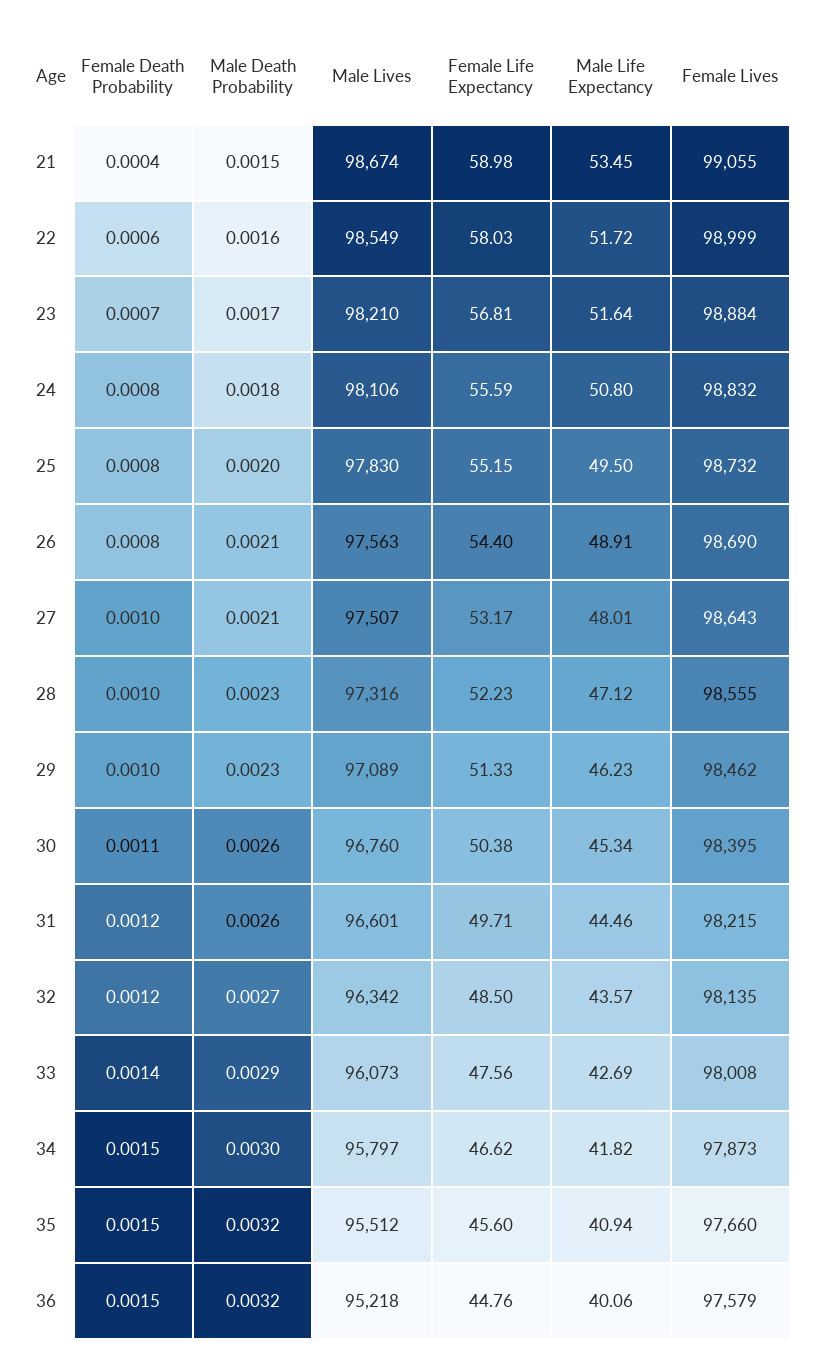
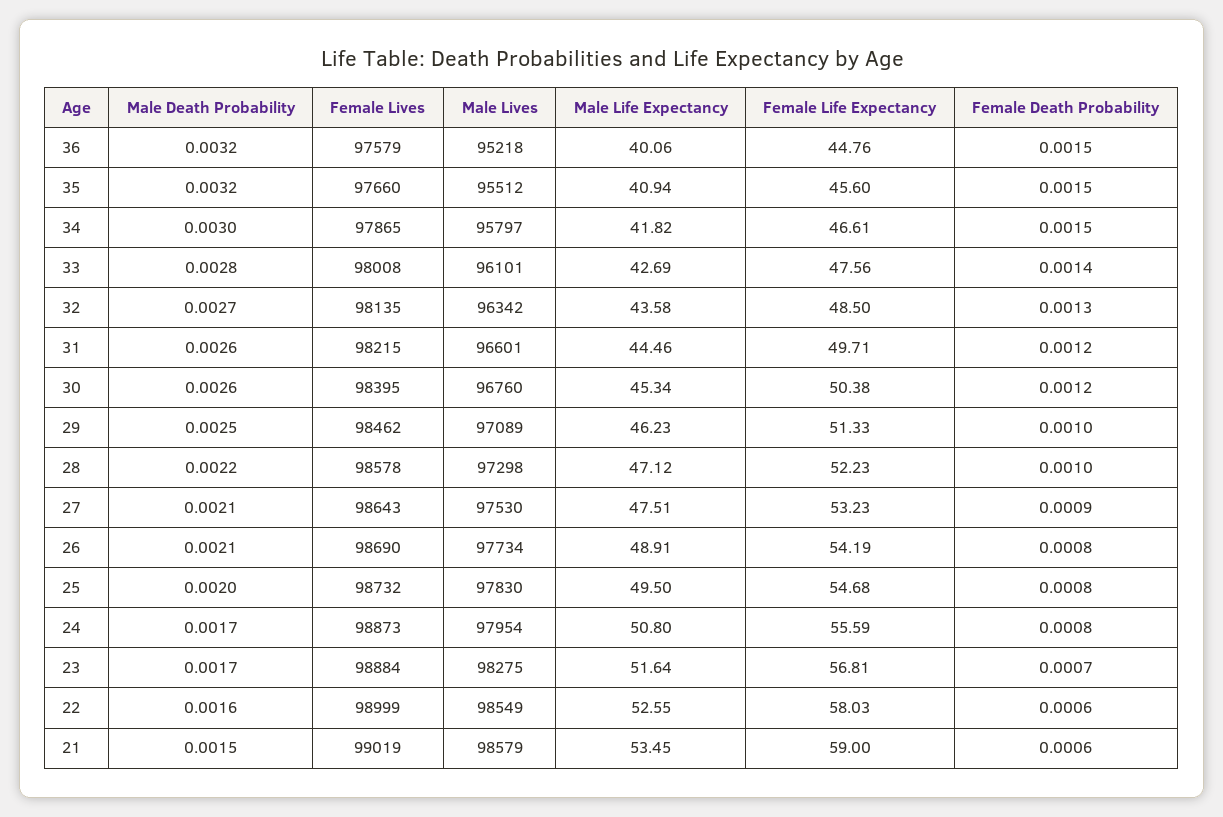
Female Death Probability, 21: 0.0004 -> 0.0006
Male Lives, 21: 98674 -> 98579
Female Life Expectancy, 21: 58.98 -> 59
Female Lives, 21: 99055 -> 99019
Male Life Expectancy, 22: 51.72 -> 52.55
Male Lives, 23: 98210 -> 98275
Male Death Probability, 24: 0.0018 -> 0.0017
Male Lives, 24: 98106 -> 97954
Female Lives, 24: 98832 -> 98873
Female Life Expectancy, 25: 55.15 -> 54.68
Male Lives, 26: 97563 -> 97734
Female Life Expectancy, 26: 54.4 -> 54.19
Female Death Probability, 27: 0.001 -> 0.0009
Male Lives, 27: 97507 -> 97530
Female Life Expectancy, 27: 53.17 -> 53.23
Male Life Expectancy, 27: 48.01 -> 47.51
Male Death Probability, 28: 0.0023 -> 0.0022
Male Lives, 28: 97316 -> 97298
Female Lives, 28: 98555 -> 98578
Male Death Probability, 29: 0.0023 -> 0.0025
Female Death Probability, 30: 0.0011 -> 0.0012
Female Death Probability, 32: 0.0012 -> 0.0013
Male Life Expectancy, 32: 43.57 -> 43.58
Male Death Probability, 33: 0.0029 -> 0.0028
Male Lives, 33: 96073 -> 96101
Female Life Expectancy, 34: 46.62 -> 46.61
Female Lives, 34: 97873 -> 97865

